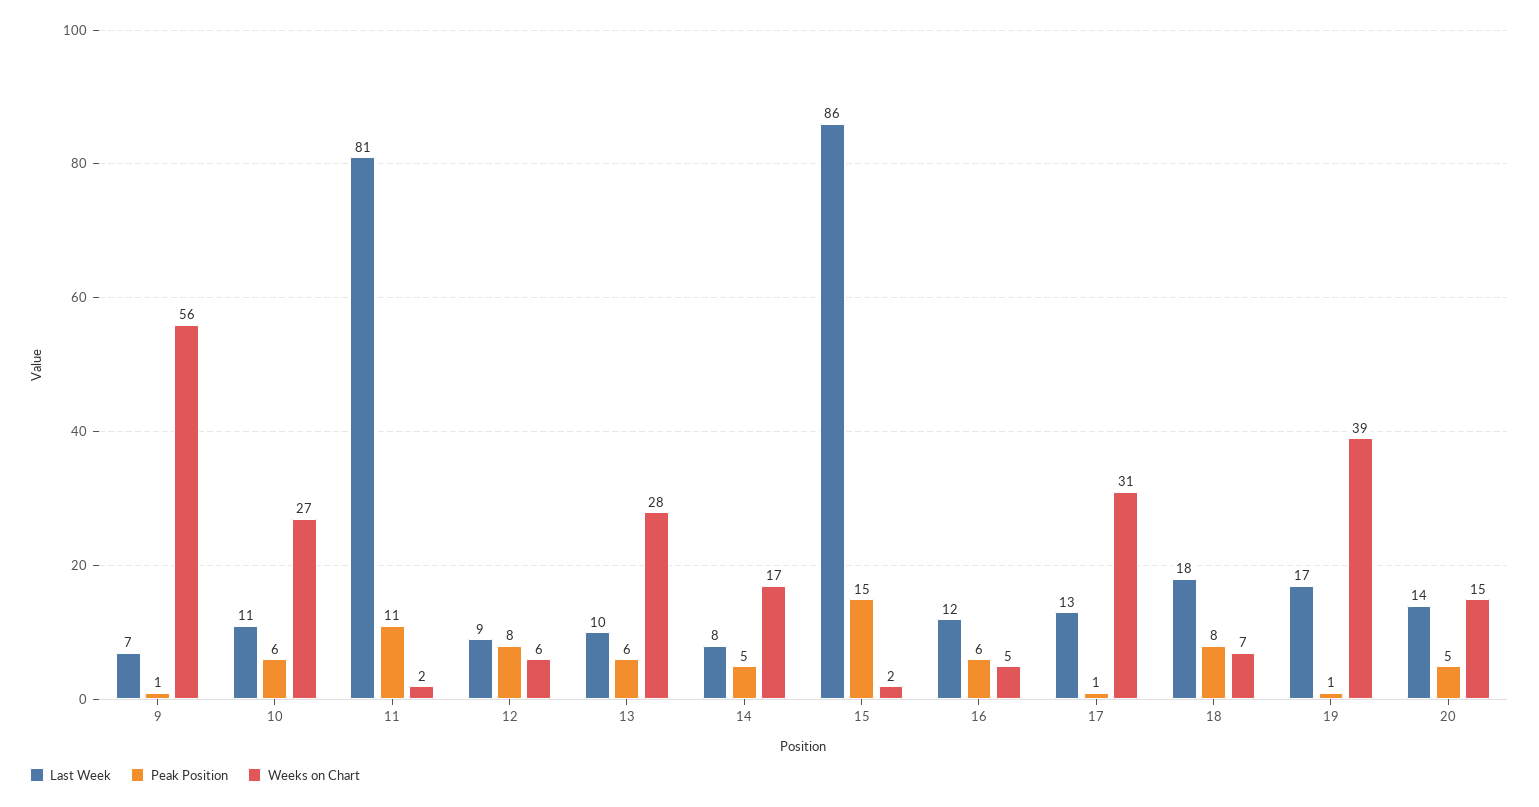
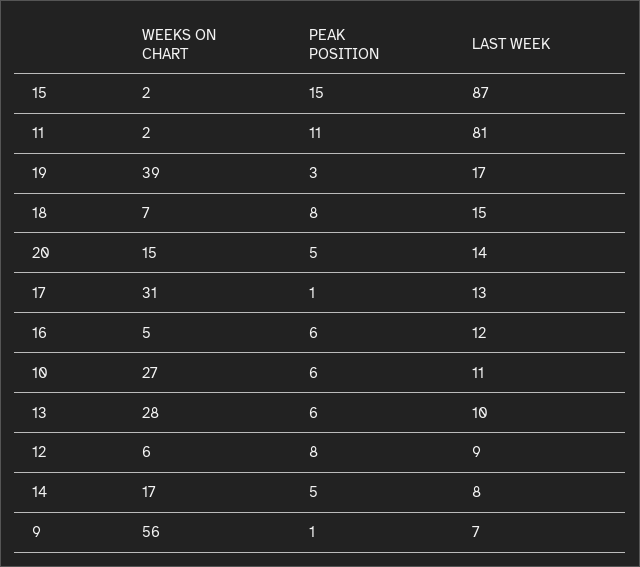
Last Week, 15: 86 -> 87
Last Week, 18: 18 -> 15
Peak Position, 19: 1 -> 3

